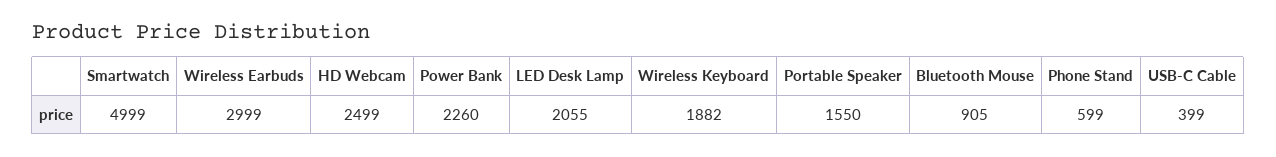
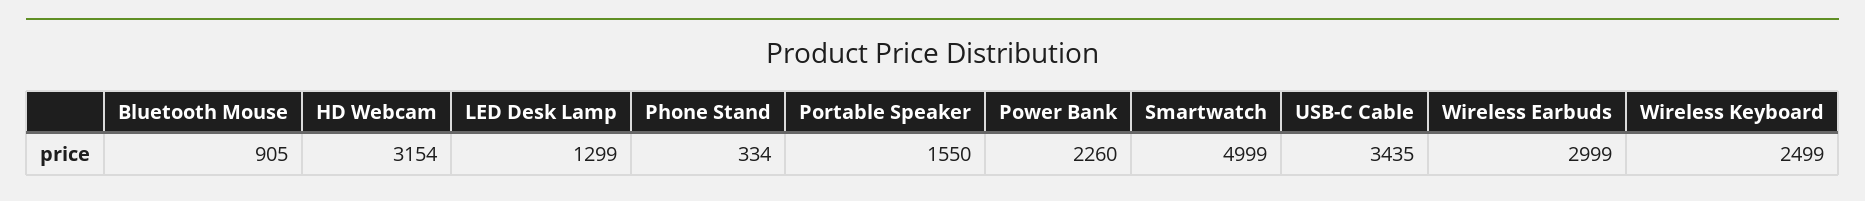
HD Webcam: 2499 -> 3154
LED Desk Lamp: 2055 -> 1299
Wireless Keyboard: 1882 -> 2499
Phone Stand: 599 -> 334
USB-C Cable: 399 -> 3435

